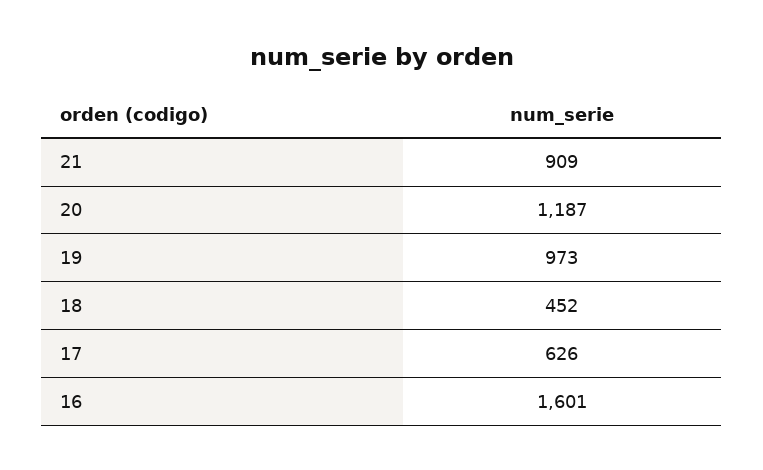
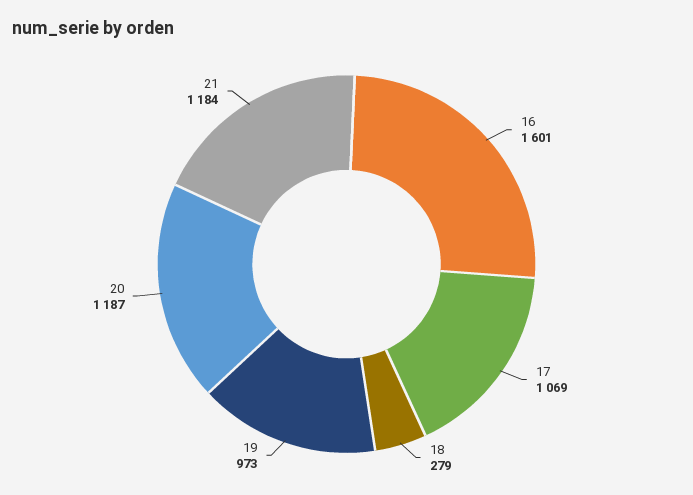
21: 909 -> 1184
18: 452 -> 279
17: 626 -> 1069

